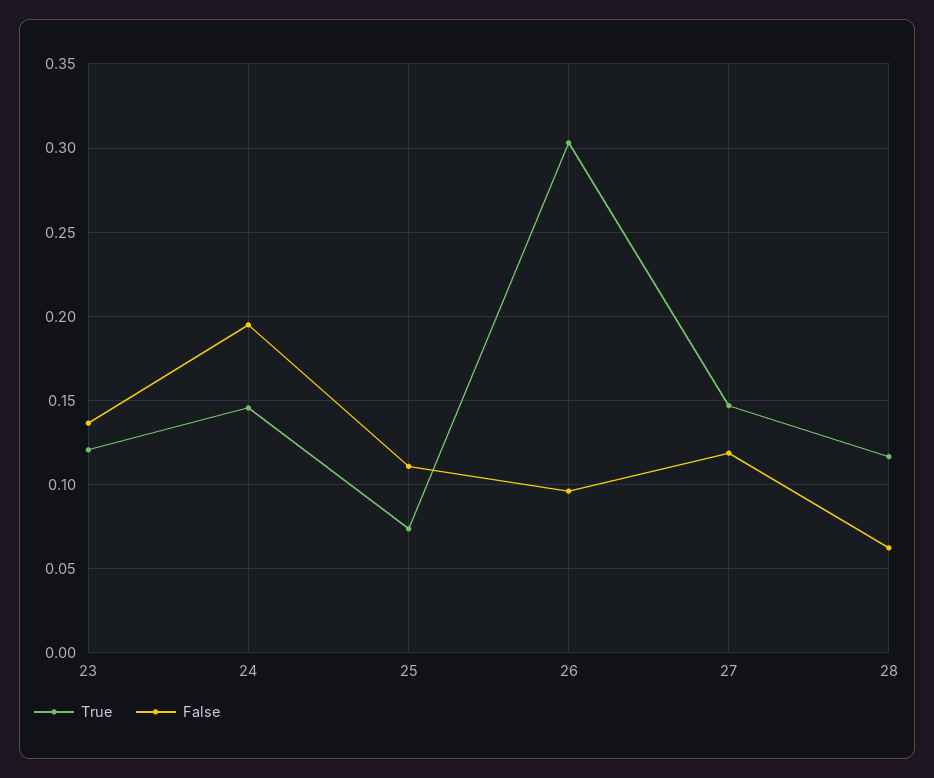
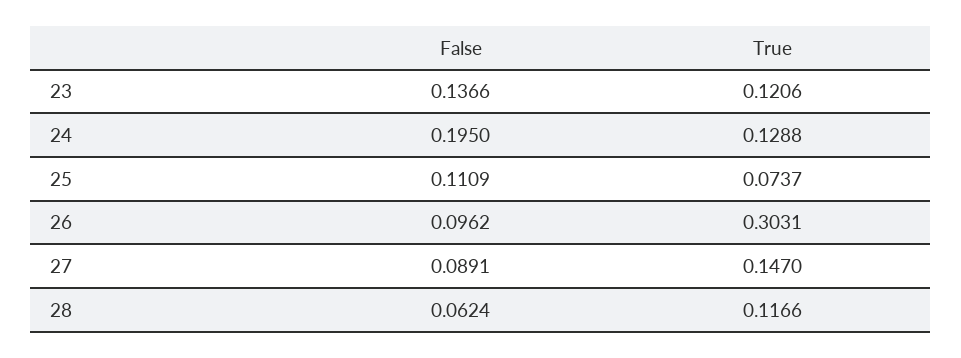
True, 24: 0.145 -> 0.1288
False, 27: 0.12 -> 0.0891

